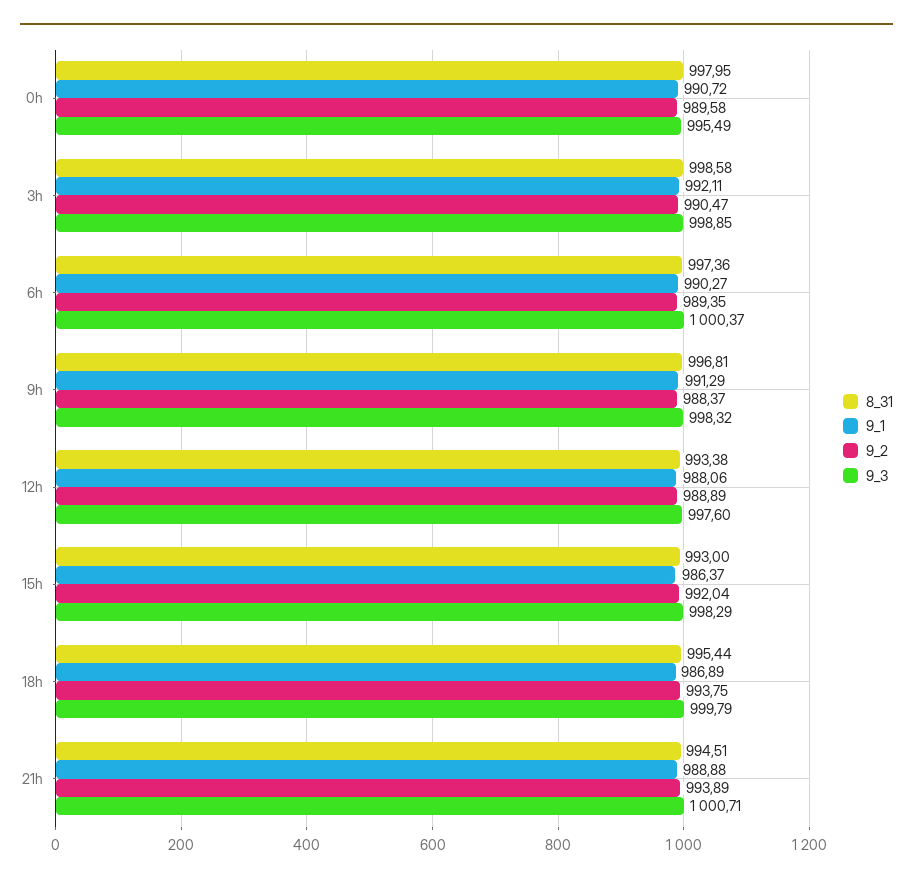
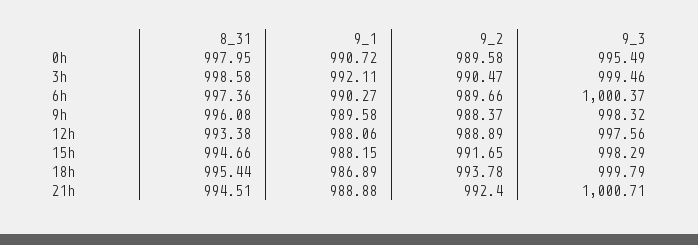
9_3, 3h: 998.85 -> 999.46
9_2, 6h: 989.35 -> 989.66
8_31, 9h: 996.81 -> 996.08
9_1, 9h: 991.29 -> 989.58
9_3, 12h: 997.6 -> 997.56
8_31, 15h: 993 -> 994.66
9_1, 15h: 986.37 -> 988.15
9_2, 15h: 992.04 -> 991.65
9_2, 18h: 993.75 -> 993.78
9_2, 21h: 993.89 -> 992.4

